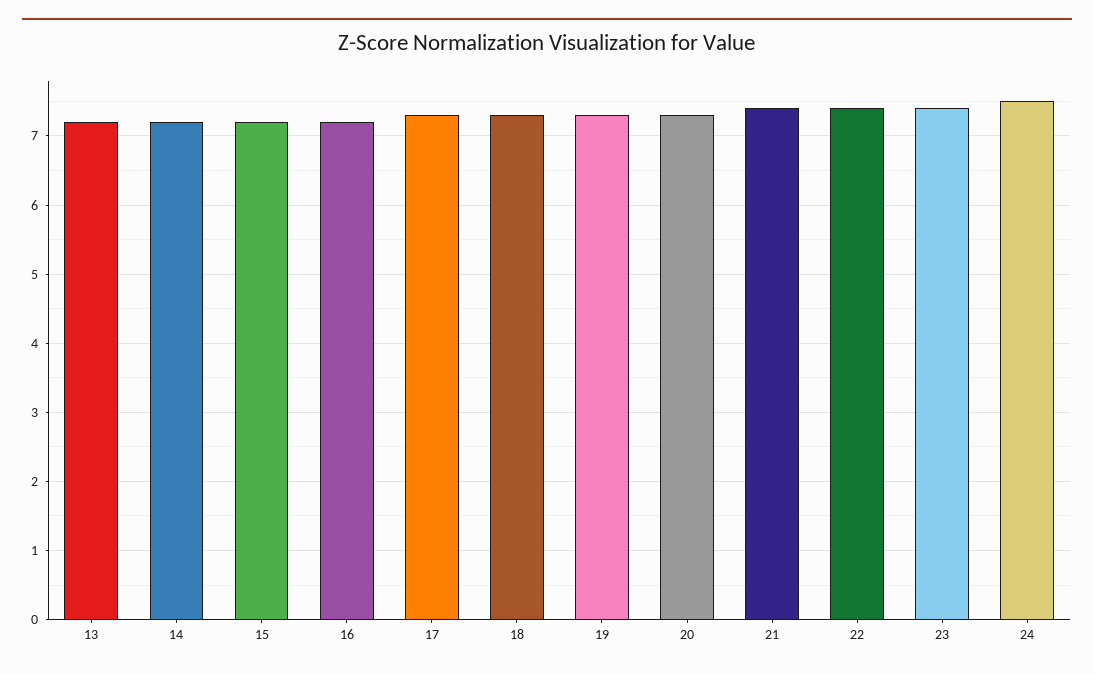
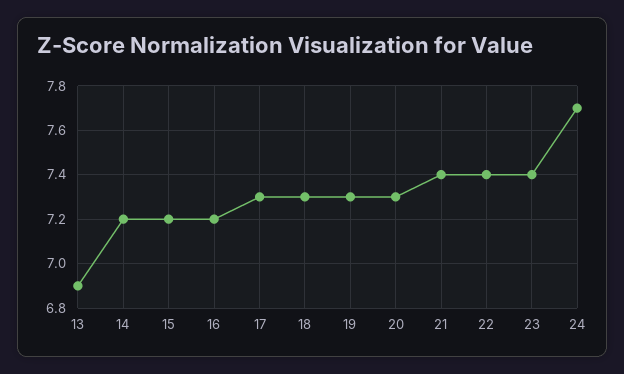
13: 7.2 -> 6.9
24: 7.5 -> 7.7

